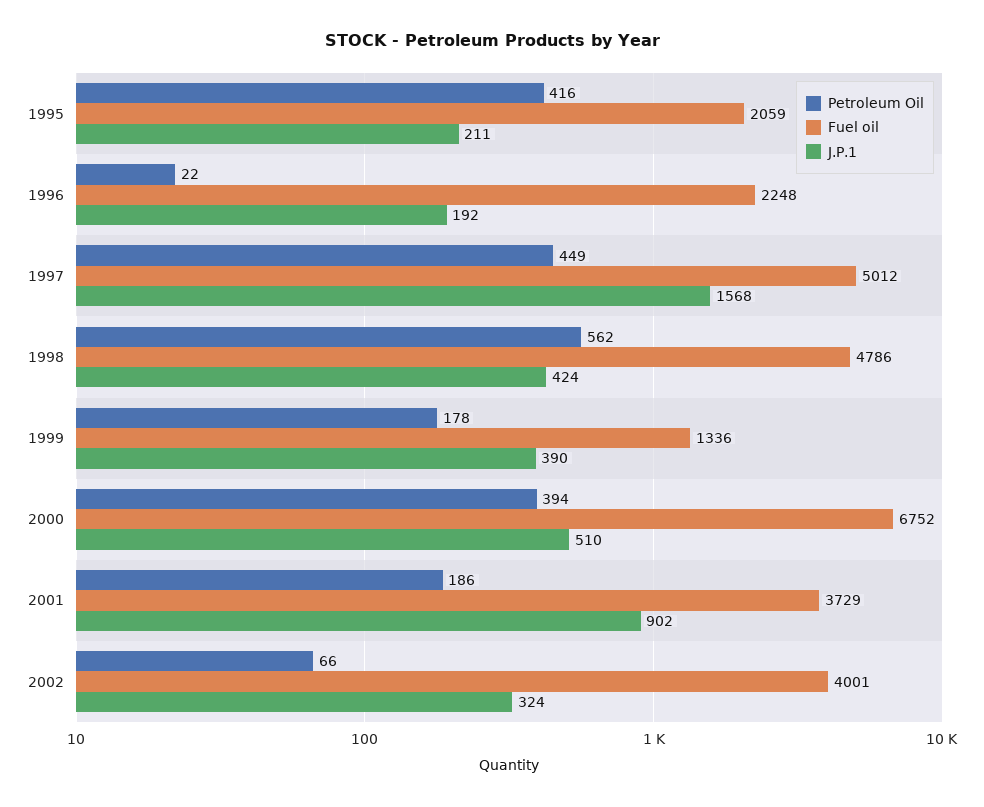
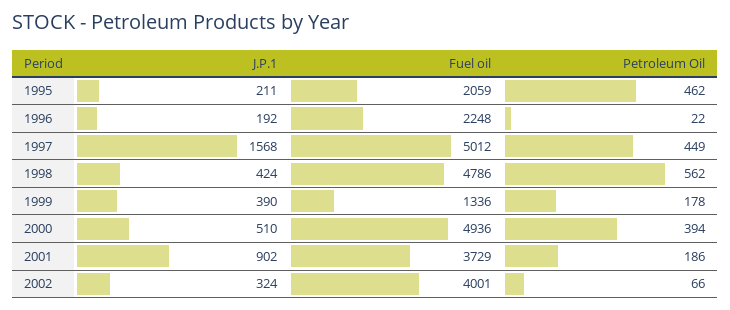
Petroleum Oil, 1995: 416 -> 462
Fuel oil, 2000: 6752 -> 4936

